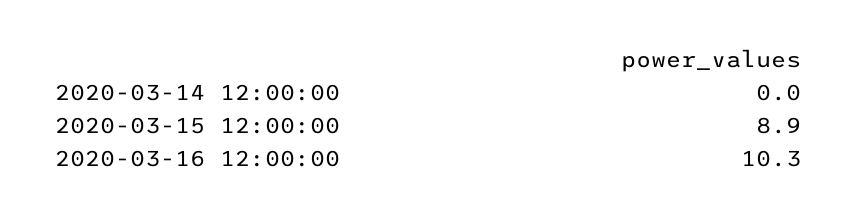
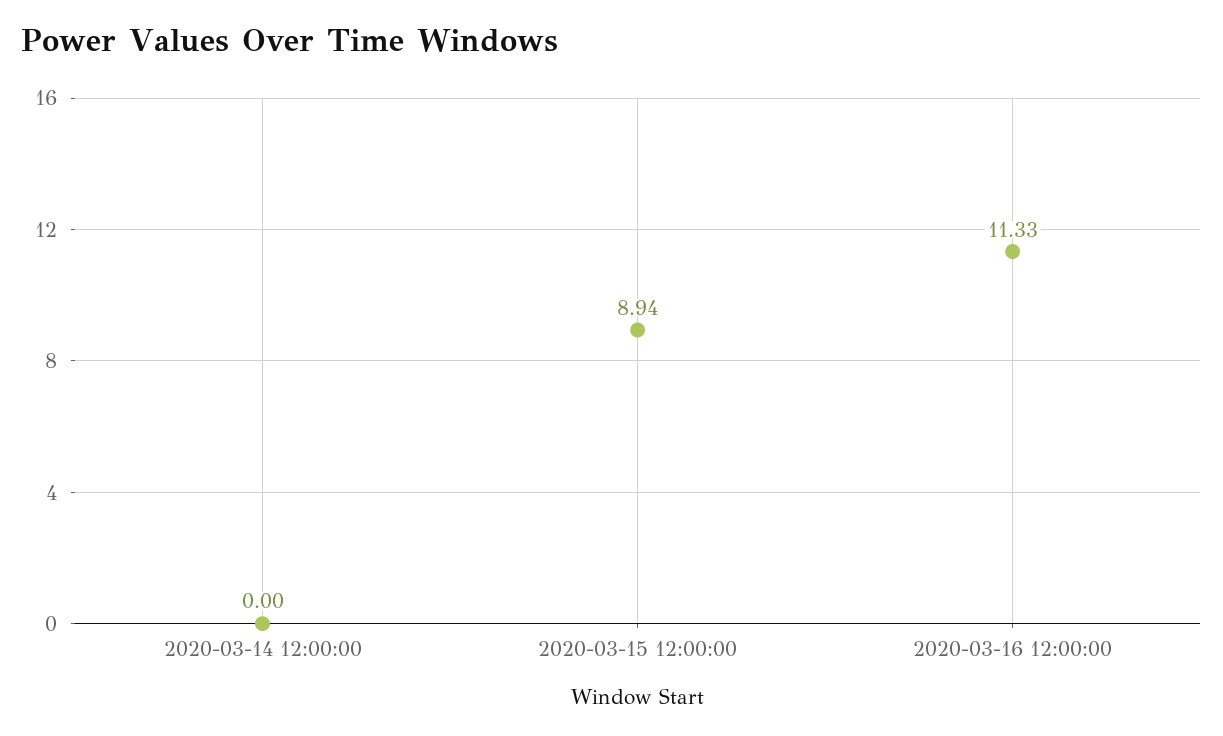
2020-03-16 12:00:00: 10.3 -> 11.33

